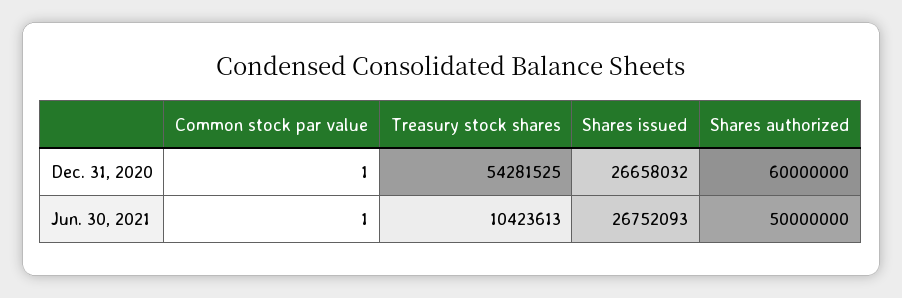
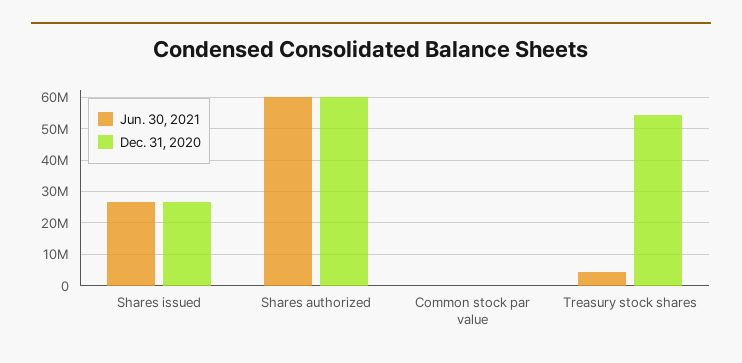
Jun. 30, 2021, Treasury stock shares: 10423613 -> 4000000
Jun. 30, 2021, Shares authorized: 50000000 -> 60000000

